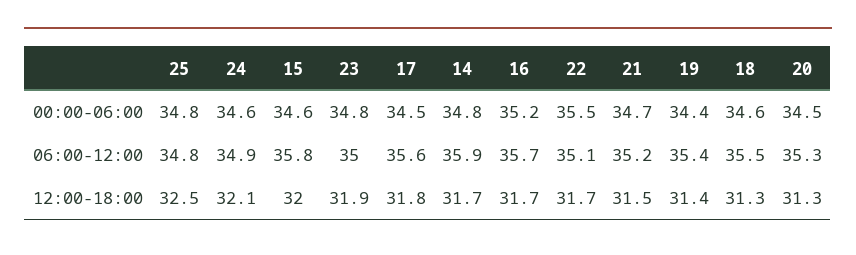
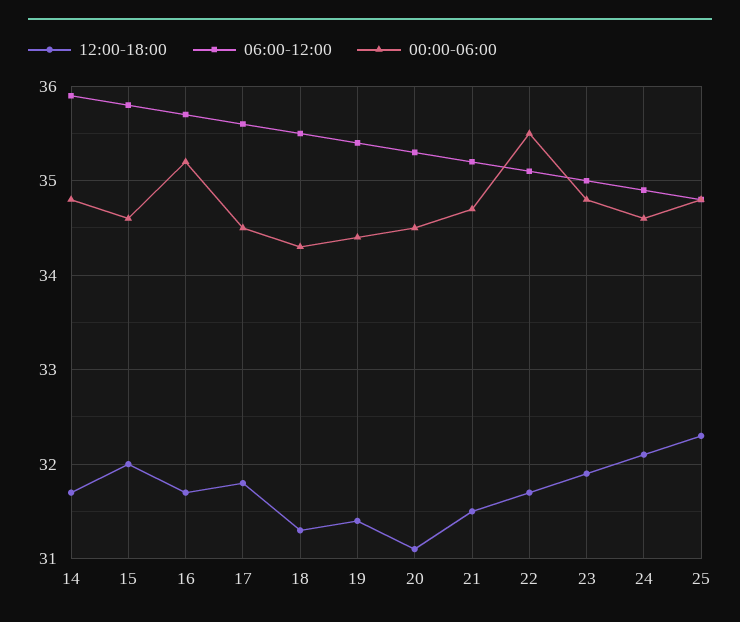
00:00-06:00, 18: 34.6 -> 34.3
12:00-18:00, 25: 32.5 -> 32.3
12:00-18:00, 20: 31.3 -> 31.1

